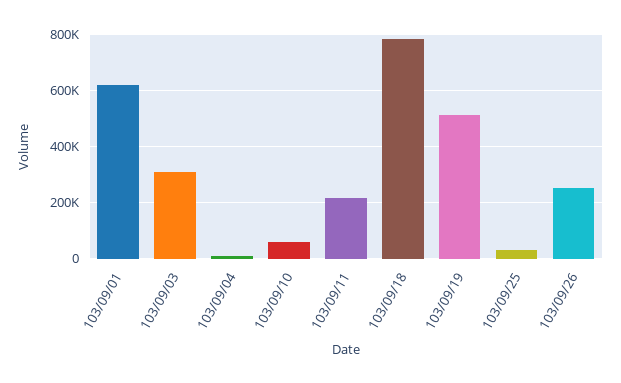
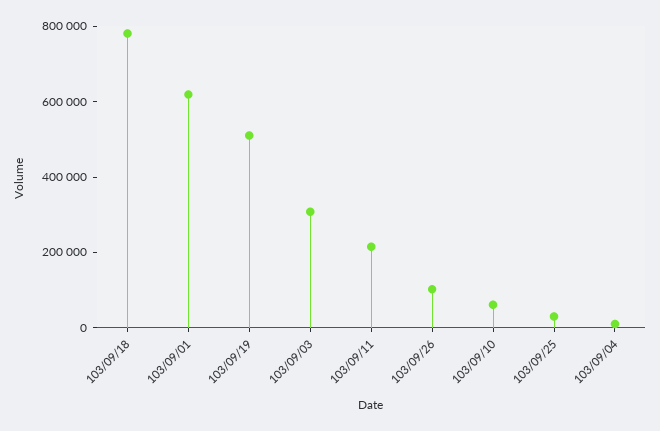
103/09/26: 250000 -> 100000

